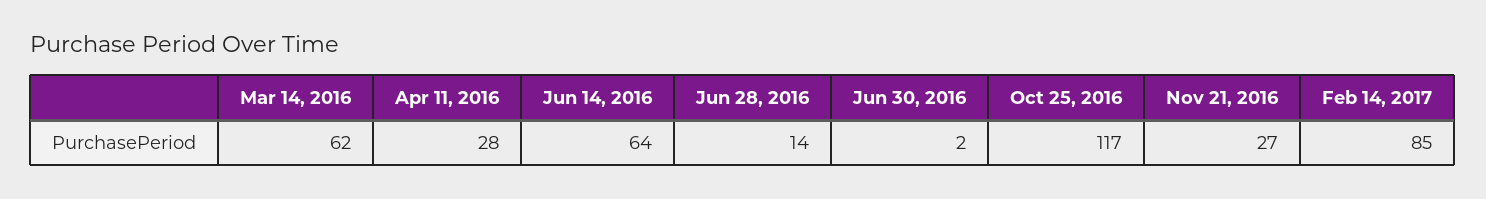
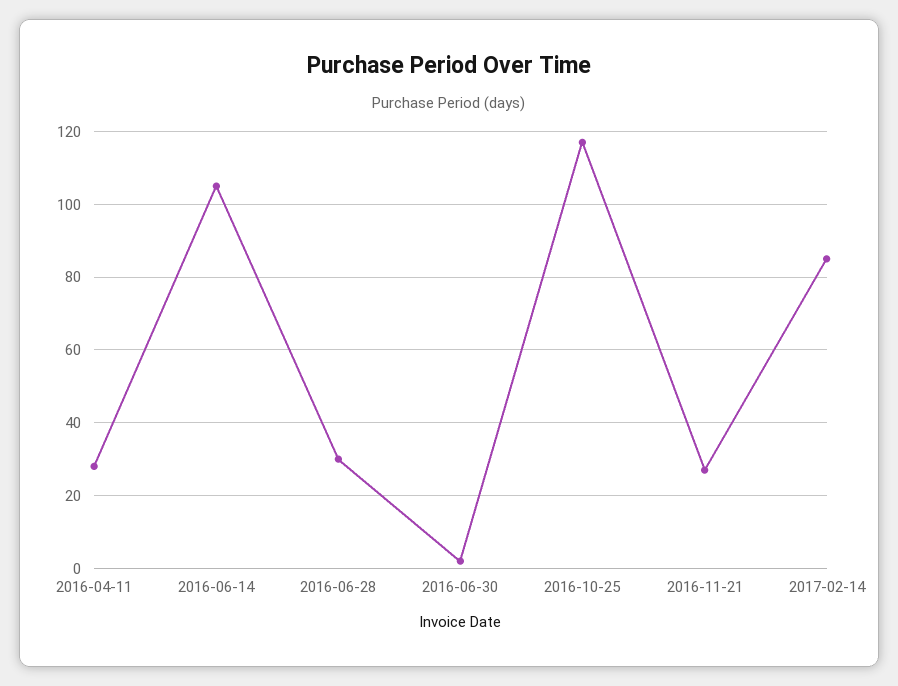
Mar 14, 2016: 62 -> none
Jun 14, 2016: 64 -> 105
Jun 28, 2016: 14 -> 30

